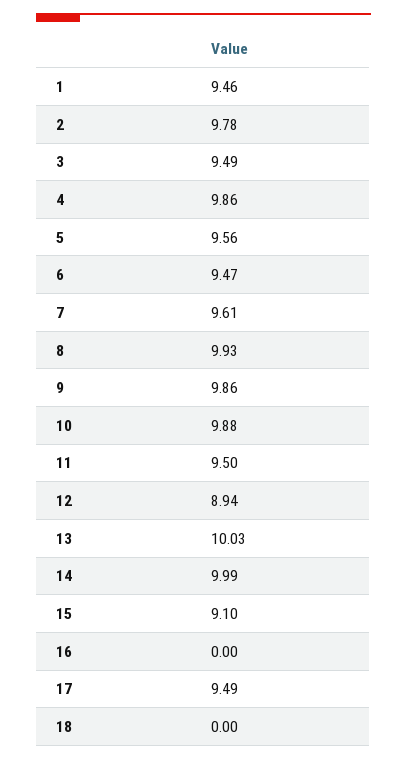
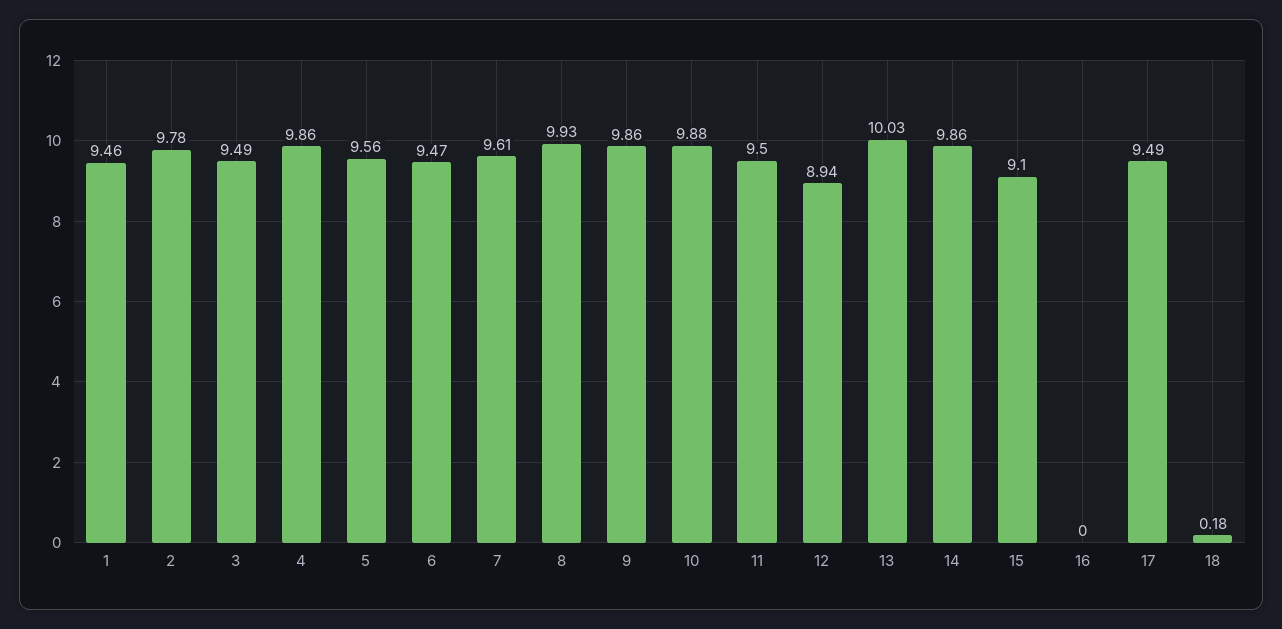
14: 9.99 -> 9.86
18: 0 -> 0.18

